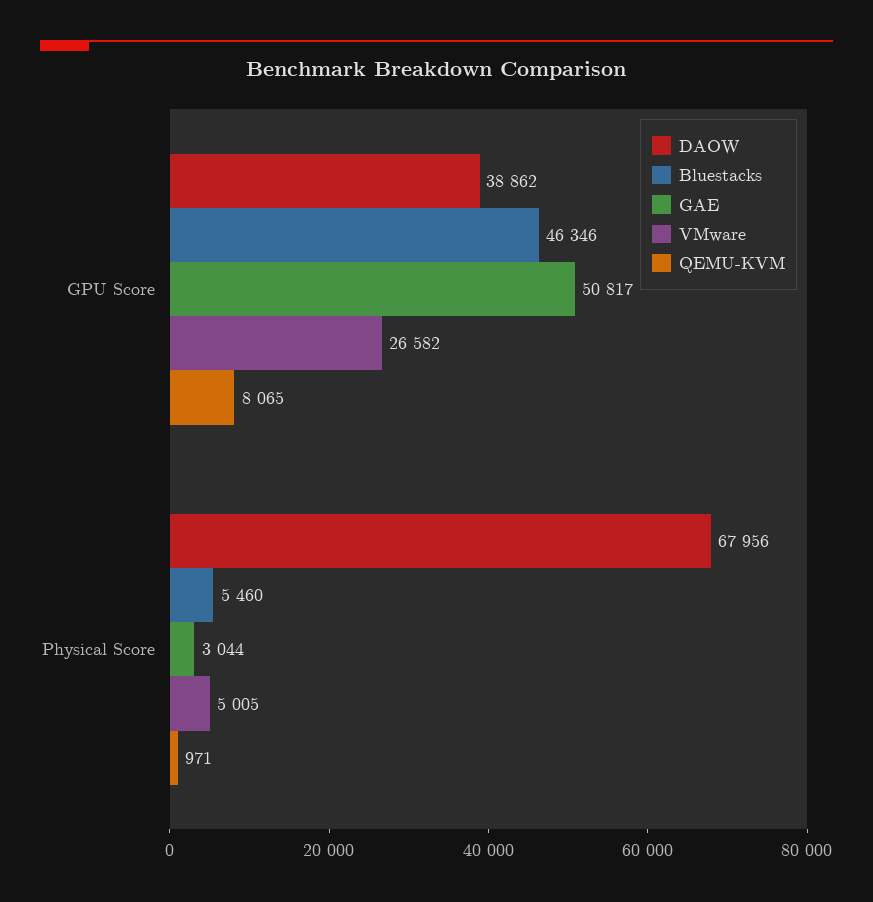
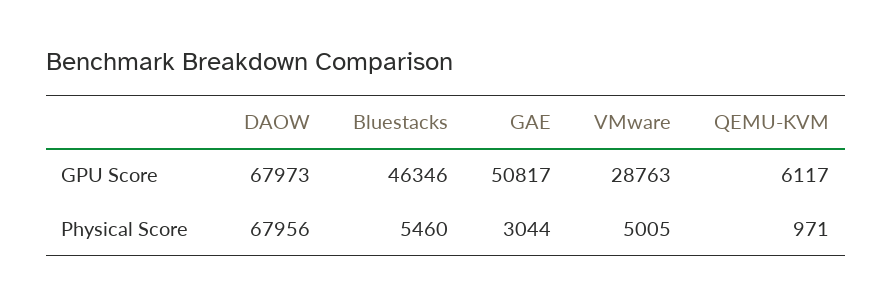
DAOW, GPU Score: 38862 -> 67973
VMware, GPU Score: 26582 -> 28763
QEMU-KVM, GPU Score: 8065 -> 6117

